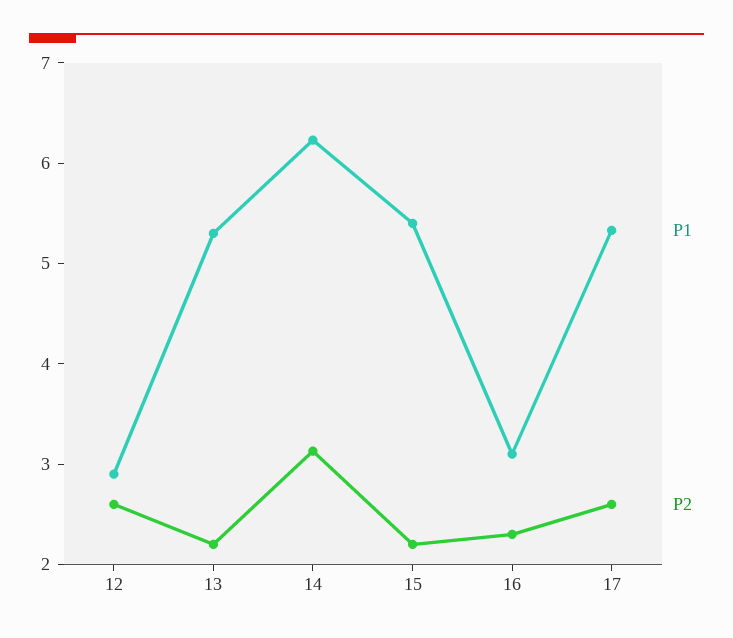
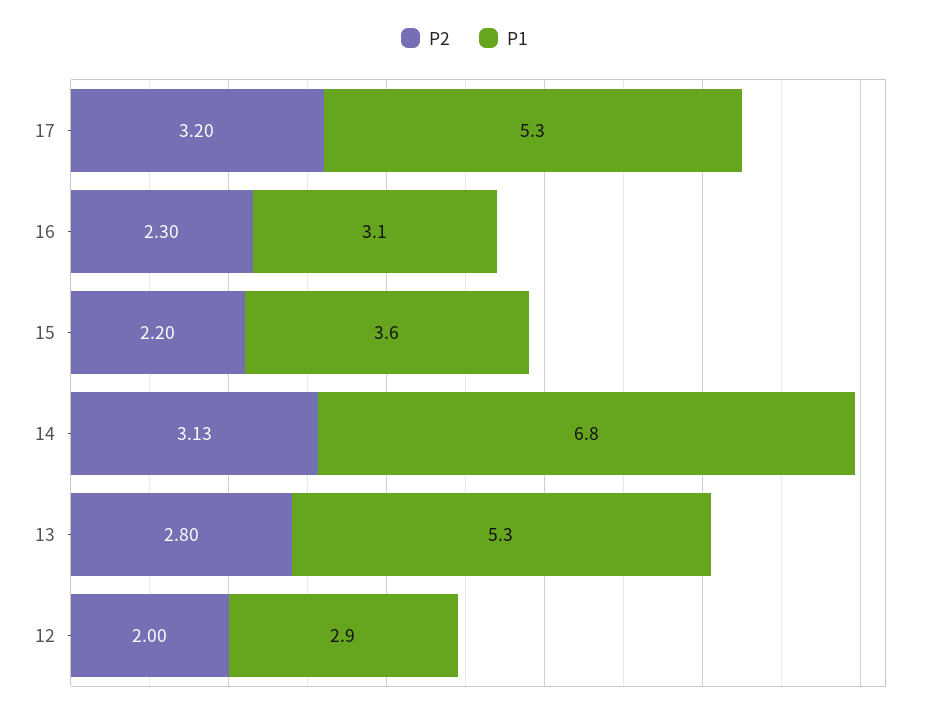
P2, 12: 2.6 -> 2
P2, 13: 2.2 -> 2.8
P1, 14: 6.2 -> 6.8
P1, 15: 5.4 -> 3.6
P2, 17: 2.6 -> 3.2

